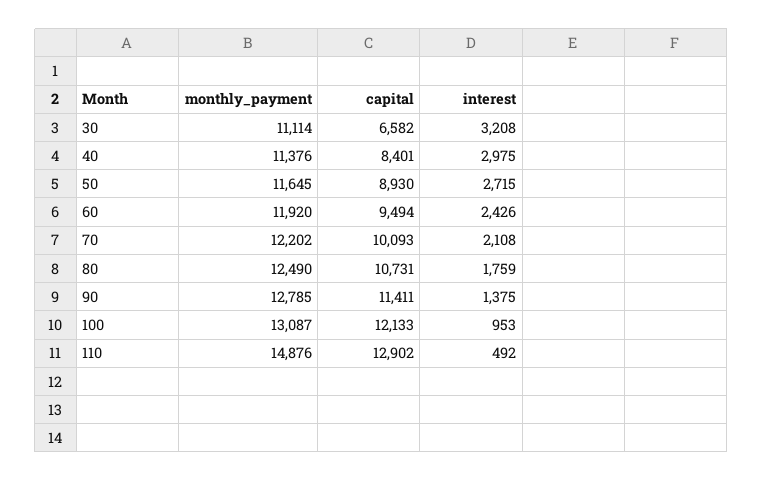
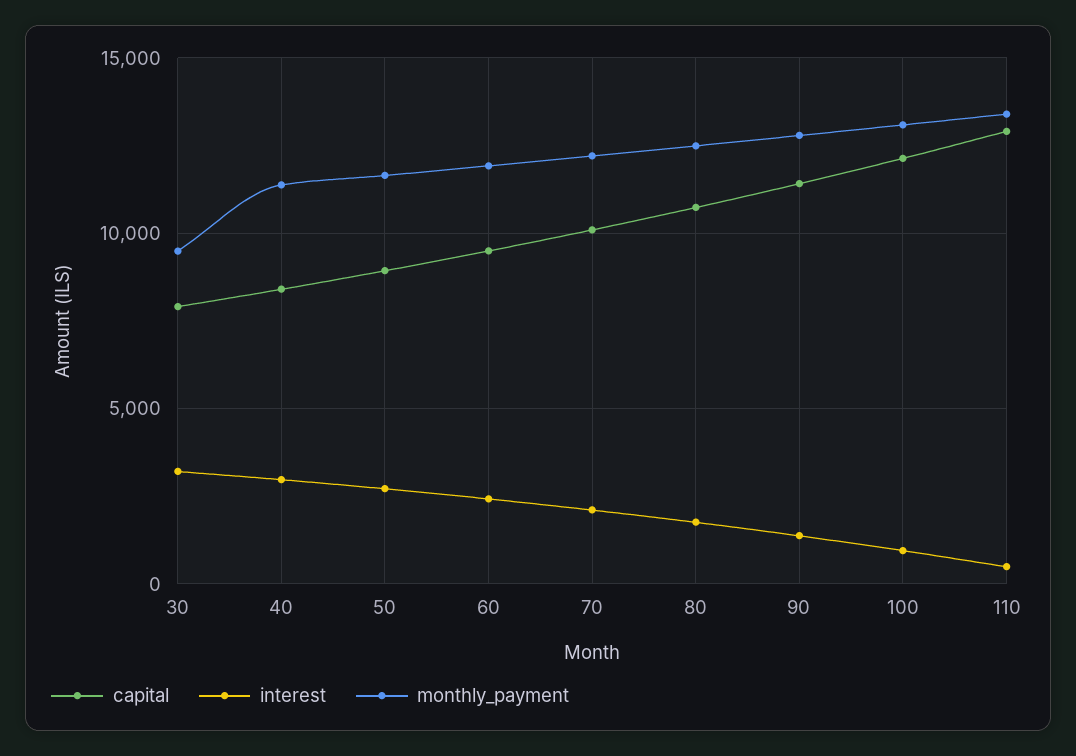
monthly_payment, 30: 11114 -> 9500
capital, 30: 6582 -> 8000
monthly_payment, 110: 14876 -> 13500

